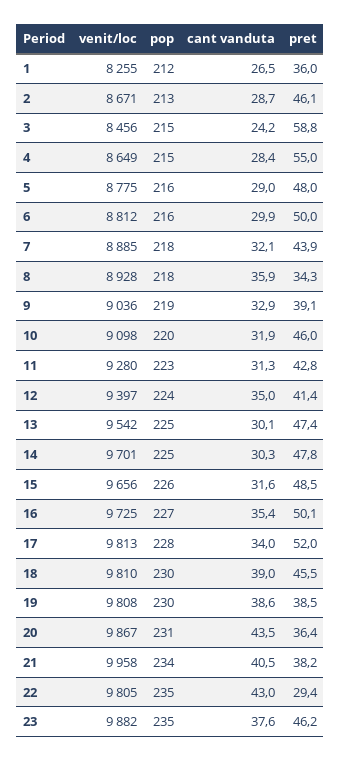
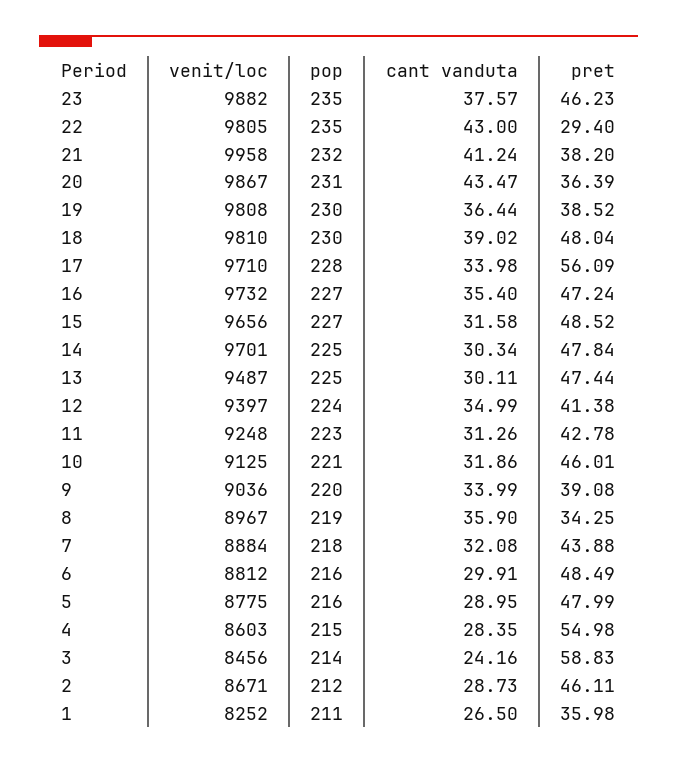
venit/loc, 1: 8255 -> 8252
pop, 1: 212 -> 211
pop, 2: 213 -> 212
pop, 3: 215 -> 214
venit/loc, 4: 8649 -> 8603
pret, 6: 50 -> 48.49
venit/loc, 7: 8885 -> 8884
venit/loc, 8: 8928 -> 8967
pop, 8: 218 -> 219
pop, 9: 219 -> 220
cant vanduta, 9: 32.9 -> 33.99
venit/loc, 10: 9098 -> 9125
pop, 10: 220 -> 221
venit/loc, 11: 9280 -> 9248
venit/loc, 13: 9542 -> 9487
pop, 15: 226 -> 227
venit/loc, 16: 9725 -> 9732
pret, 16: 50.1 -> 47.24
venit/loc, 17: 9813 -> 9710
pret, 17: 52 -> 56.09
pret, 18: 45.5 -> 48.04
cant vanduta, 19: 38.6 -> 36.44
pop, 21: 234 -> 232
cant vanduta, 21: 40.5 -> 41.24

